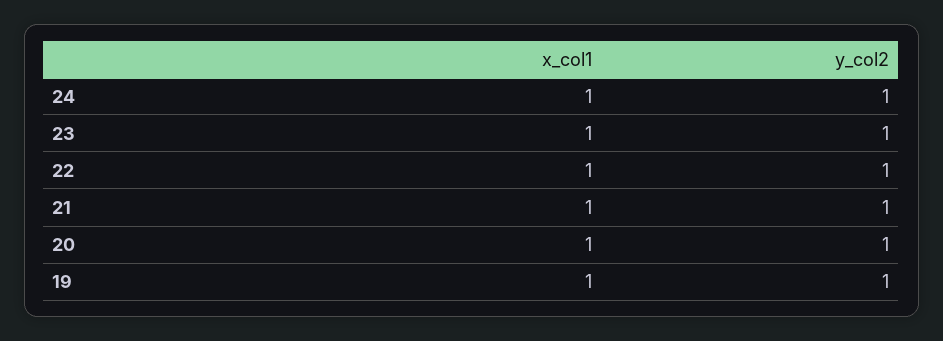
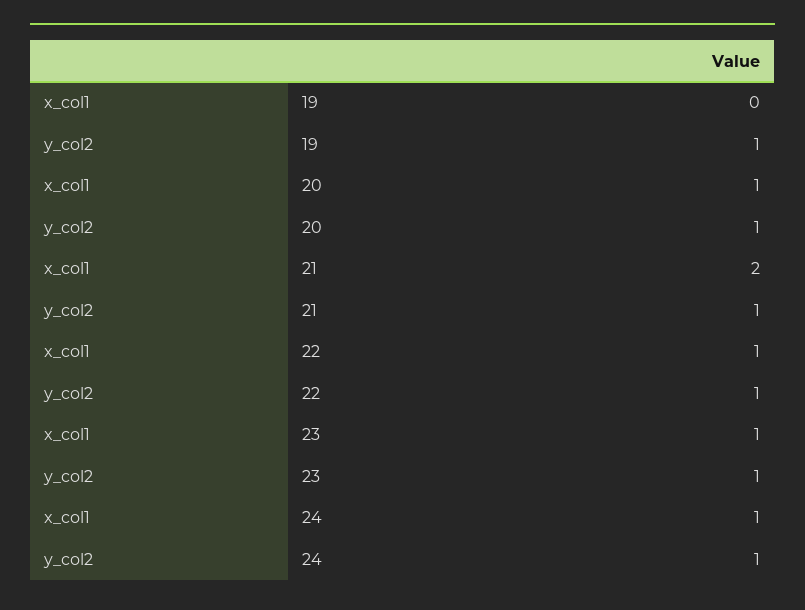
x_col1, 21: 1 -> 2
x_col1, 19: 1 -> 0

